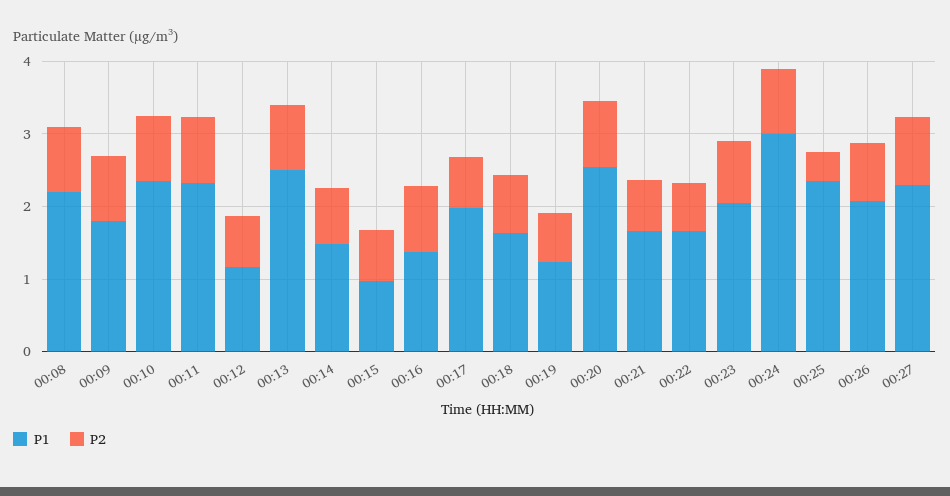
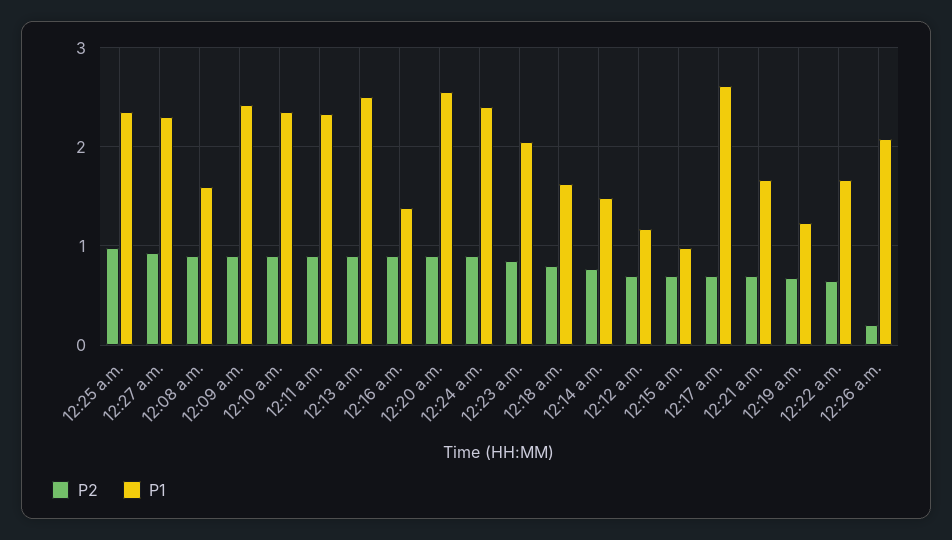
P1, 00:08: 2.2 -> 1.6
P1, 00:09: 1.8 -> 2.4
P1, 00:17: 2 -> 2.6
P1, 00:24: 3 -> 2.4
P2, 00:25: 0.4 -> 1
P2, 00:26: 0.8 -> 0.2

